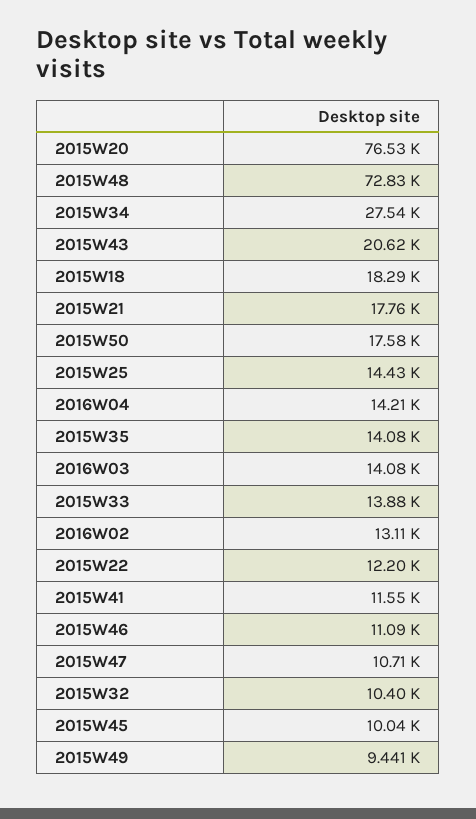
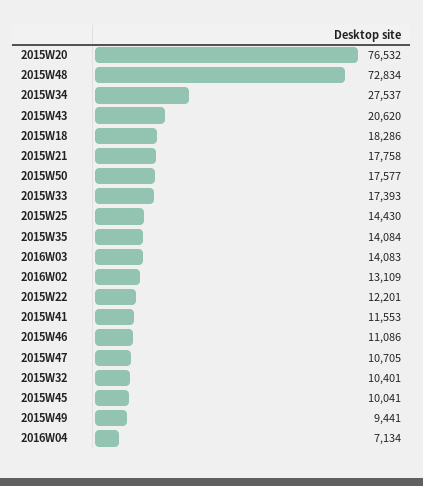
2016W04: 14210 -> 7134
2015W33: 13880 -> 17393

